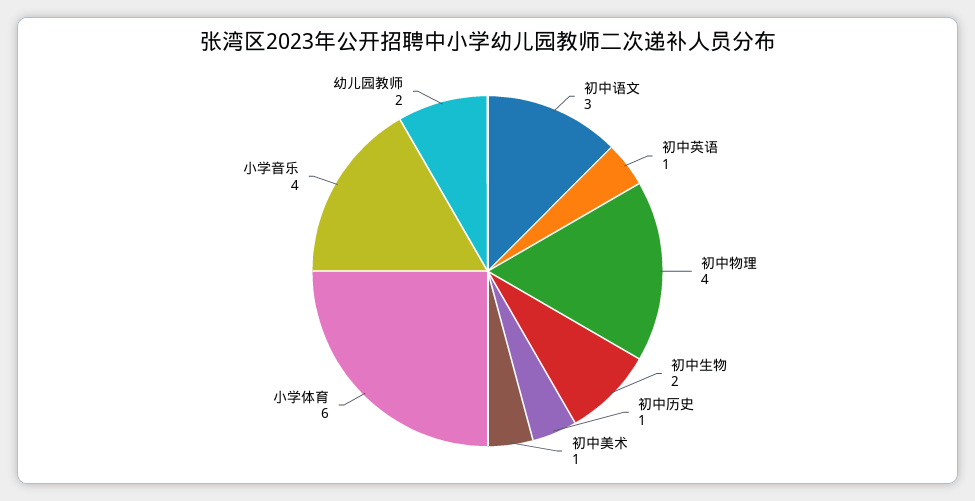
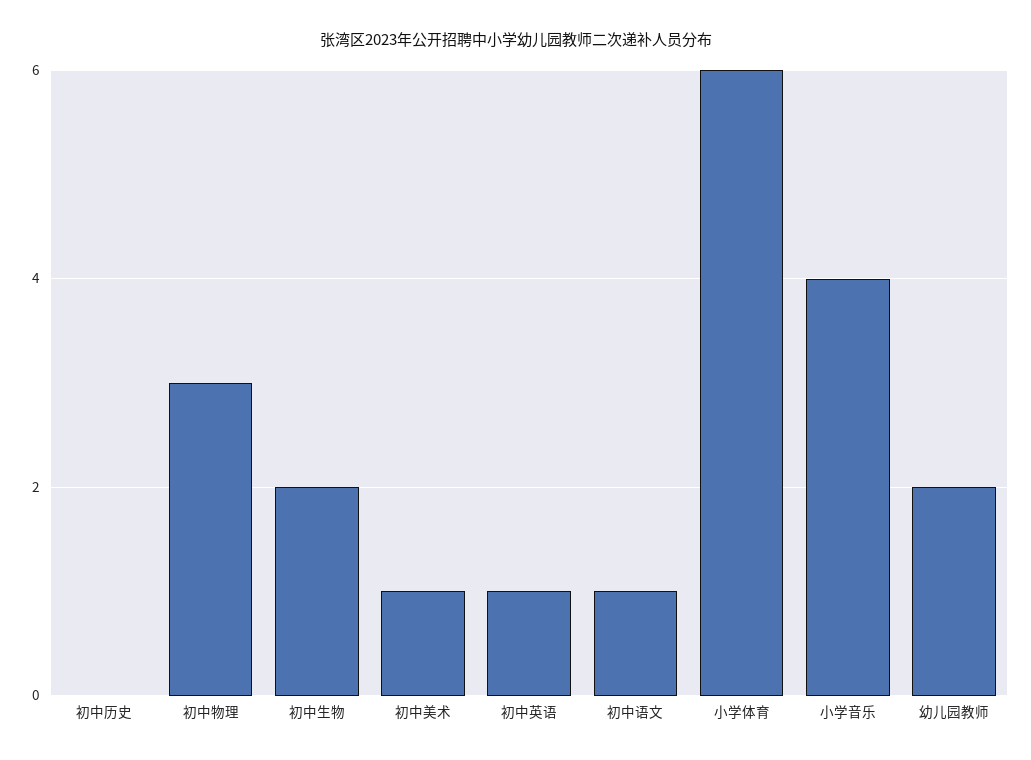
初中语文: 3 -> 1
初中物理: 4 -> 3
初中历史: 1 -> 0

